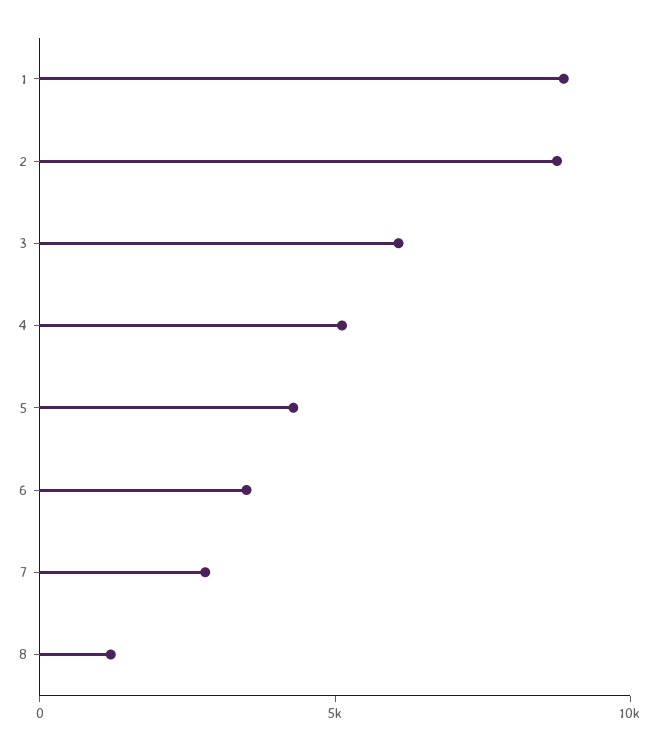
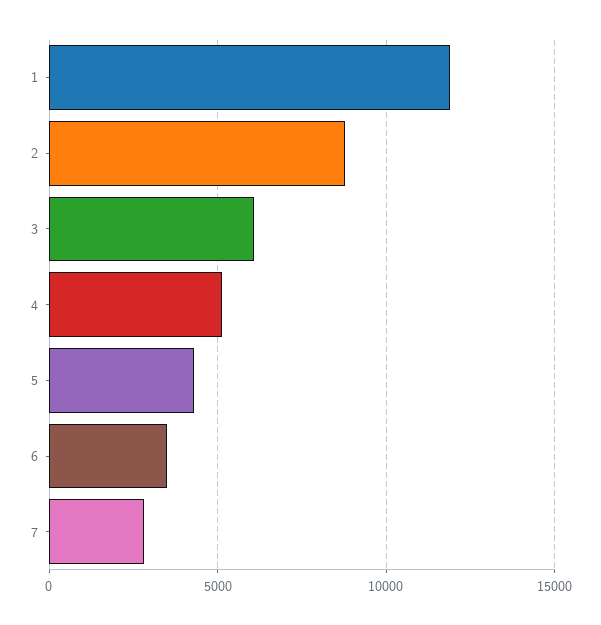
1: 9000 -> 12000
8: 1000 -> none

